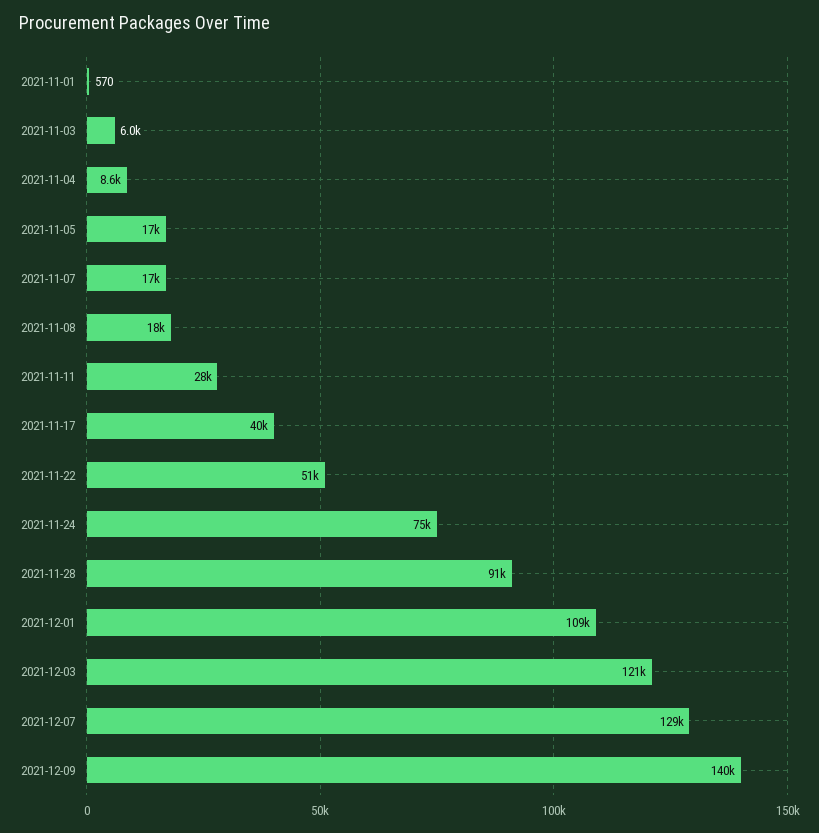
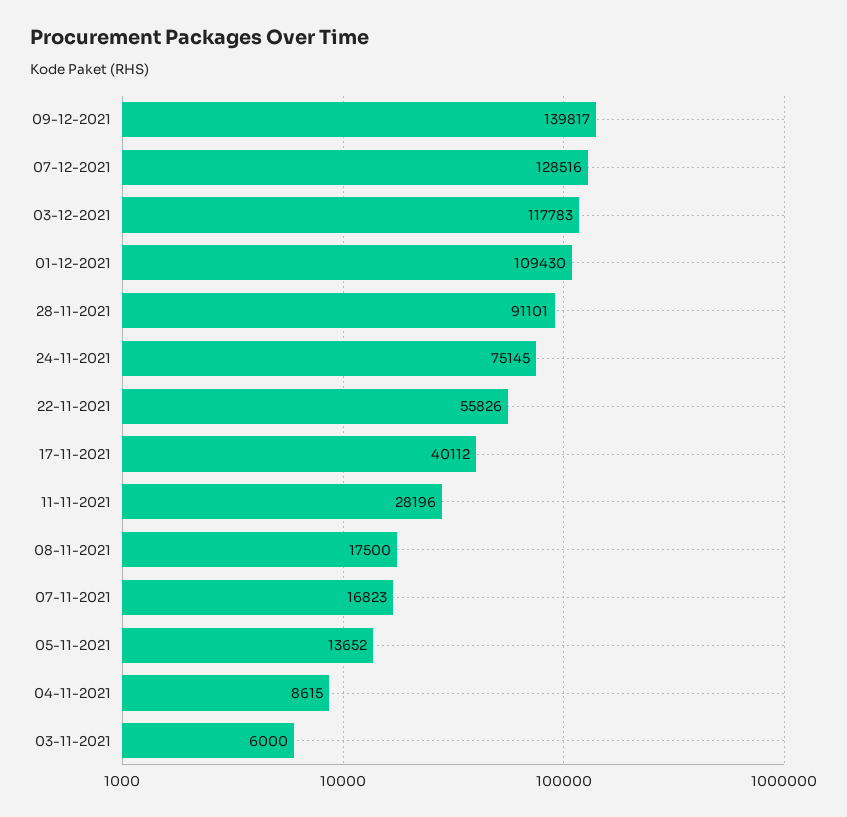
2021-11-01: 570 -> none
2021-11-05: 17000 -> 13652
2021-11-22: 51000 -> 55826
2021-12-03: 121000 -> 117783

